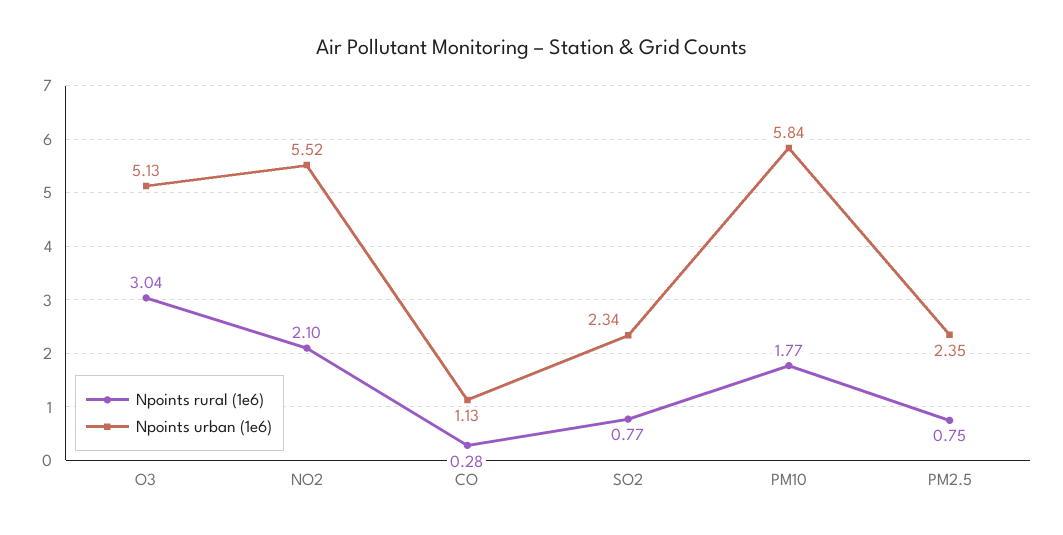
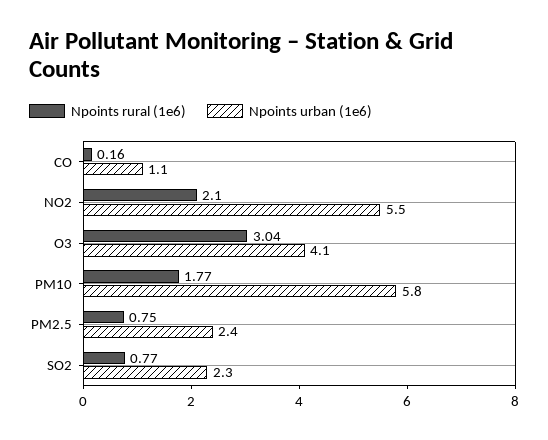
Npoints urban (1e6), O3: 5.13 -> 4.1
Npoints rural (1e6), CO: 0.28 -> 0.16

